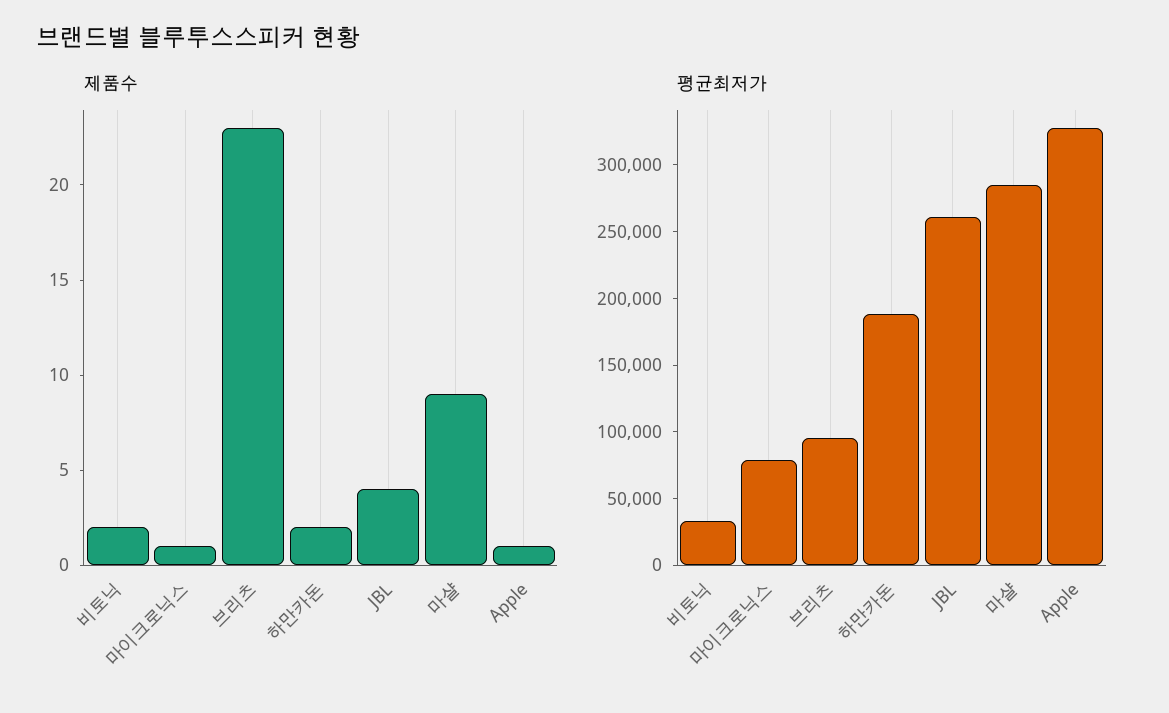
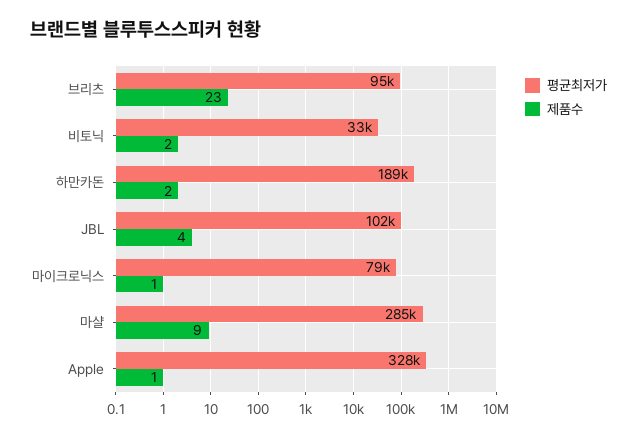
평균최저가, JBL: 260000 -> 102000

